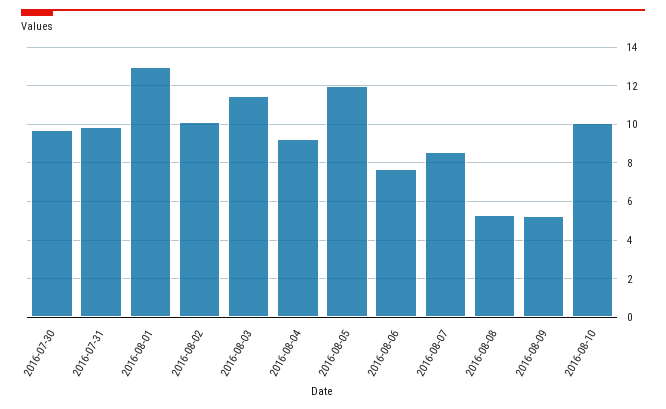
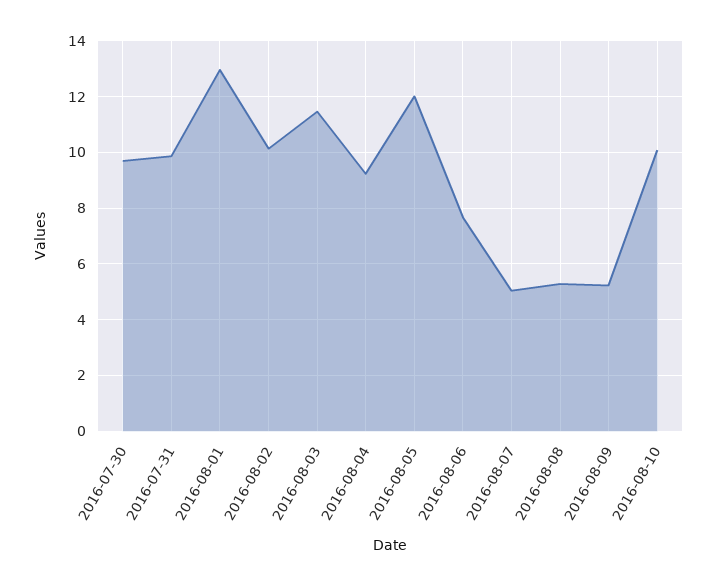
2016-08-07: 8.5 -> 5

